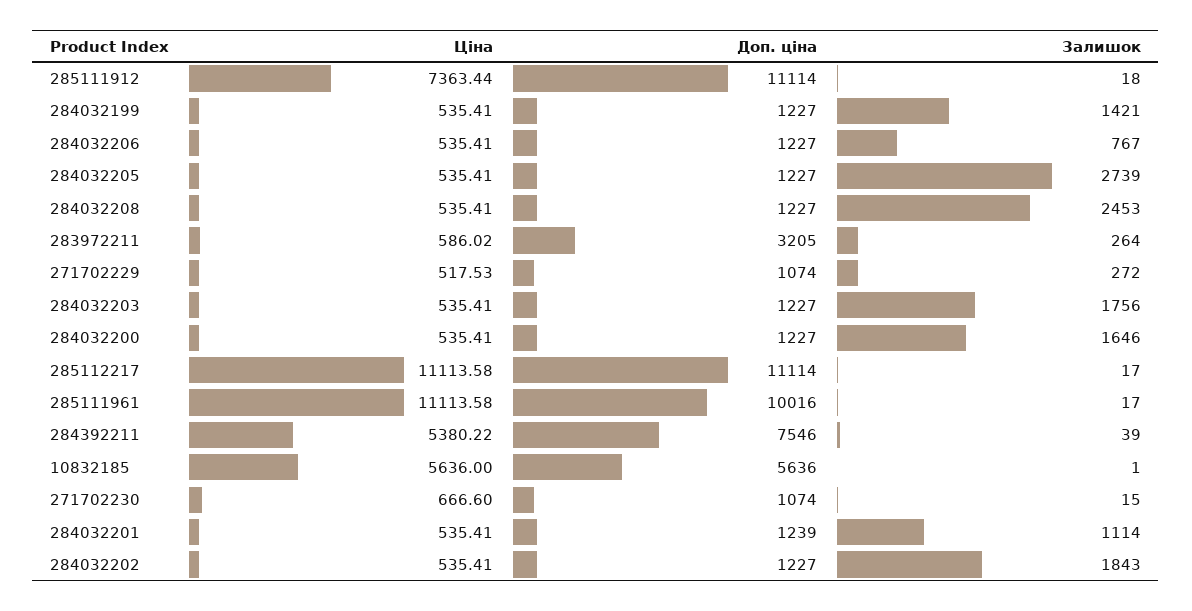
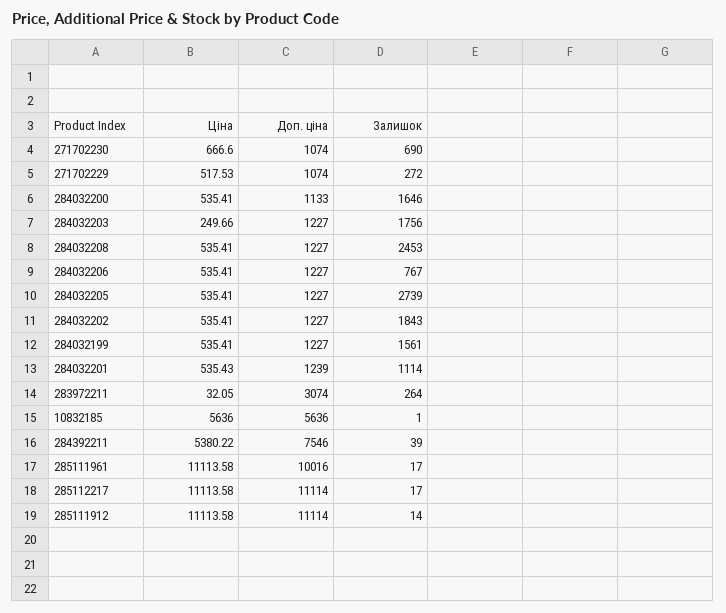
Ціна, 285111912: 7363.44 -> 11113.58
Залишок, 285111912: 18 -> 14
Залишок, 284032199: 1421 -> 1561
Ціна, 283972211: 586.02 -> 32.05
Доп. ціна, 283972211: 3205 -> 3074
Ціна, 284032203: 535.41 -> 249.66
Доп. ціна, 284032200: 1227 -> 1133
Залишок, 271702230: 15 -> 690
Ціна, 284032201: 535.41 -> 535.43

